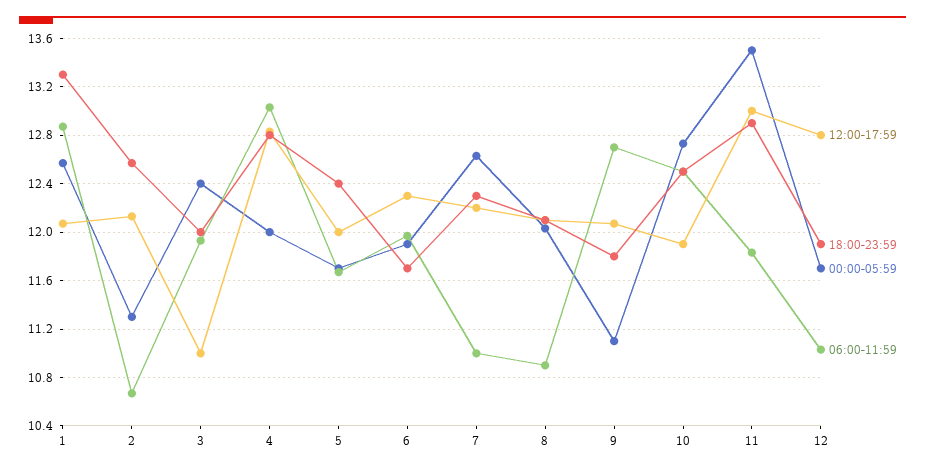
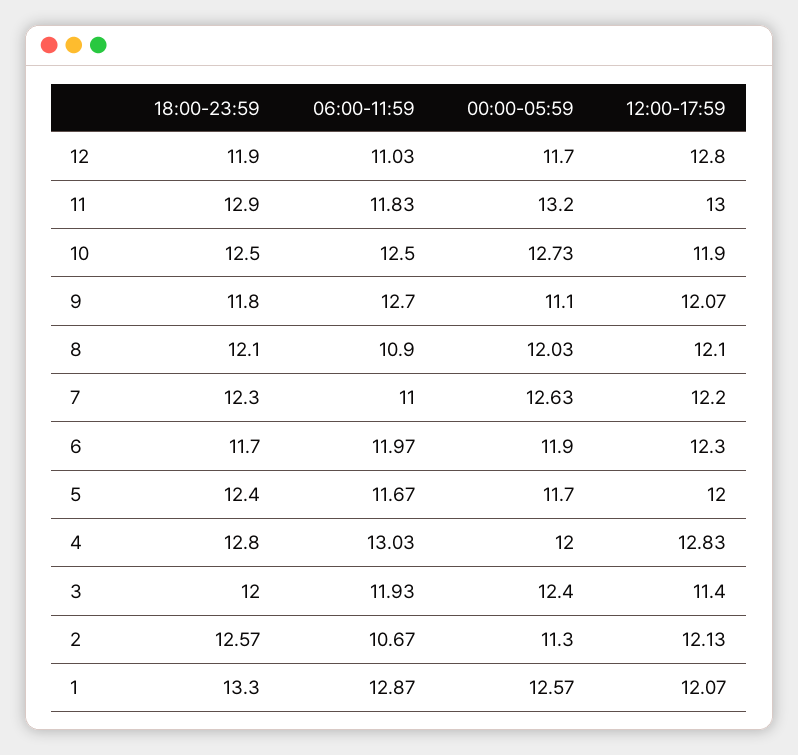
12:00-17:59, 3: 11 -> 11.4
00:00-05:59, 11: 13.5 -> 13.2

